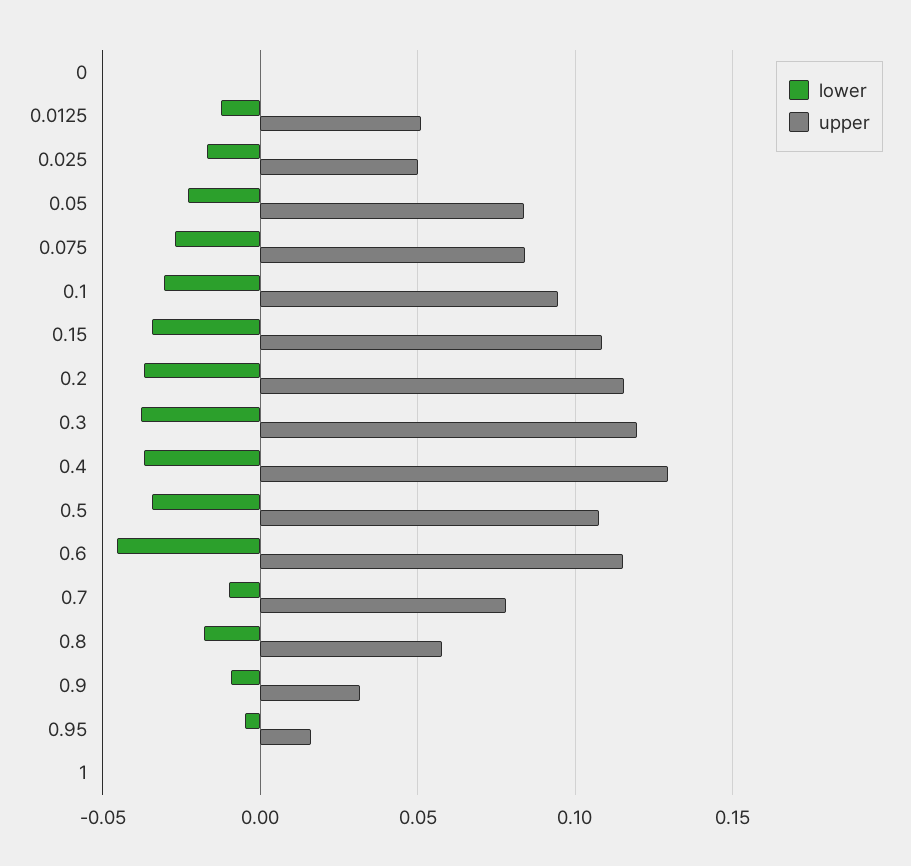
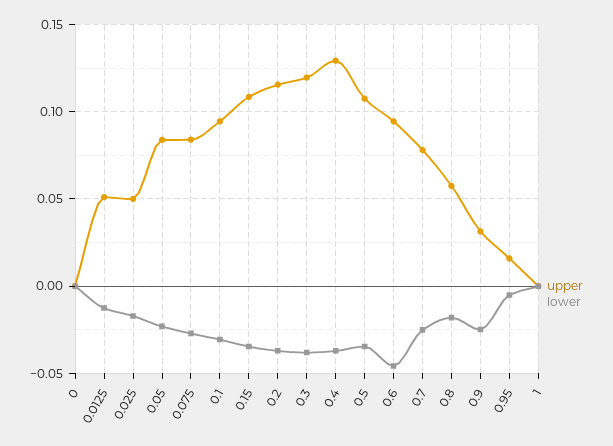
upper, 0.6: 0.115 -> 0.095
lower, 0.7: -0.01 -> -0.025
lower, 0.9: -0.01 -> -0.025

